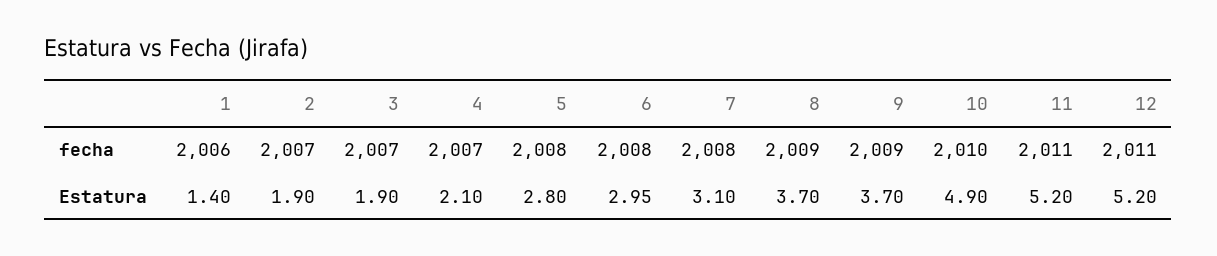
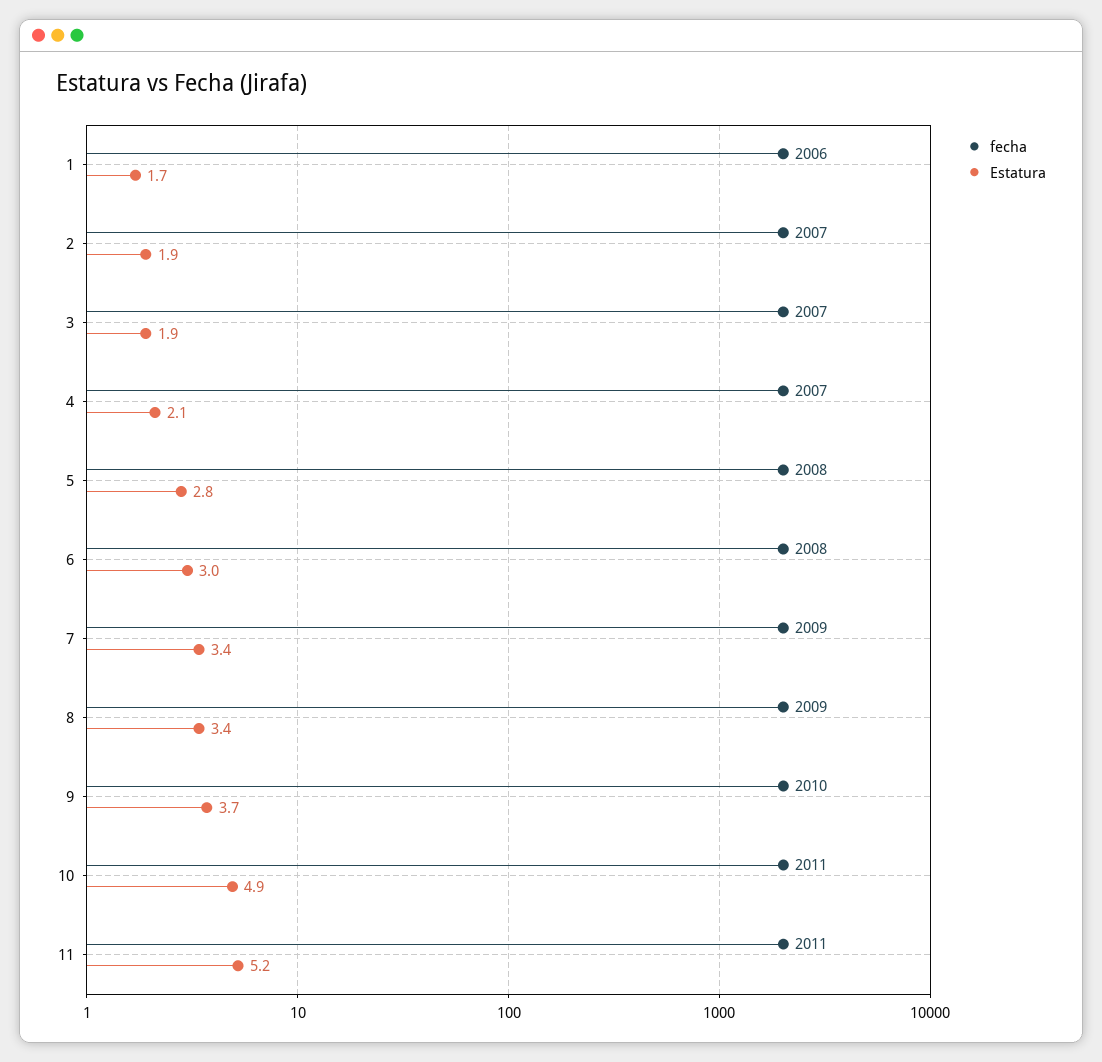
fecha, 7: 2008 -> 2009
fecha, 9: 2009 -> 2010
fecha, 10: 2010 -> 2011
fecha, 12: 2011 -> none
Estatura, 1: 1.4 -> 1.7
Estatura, 7: 3.1 -> 3.4
Estatura, 8: 3.7 -> 3.4
Estatura, 12: 5.2 -> none

